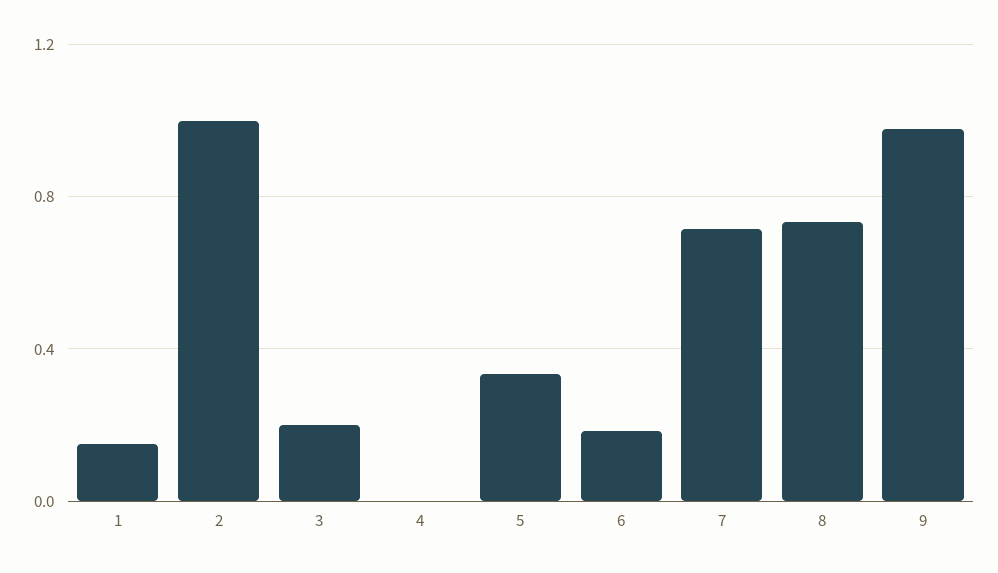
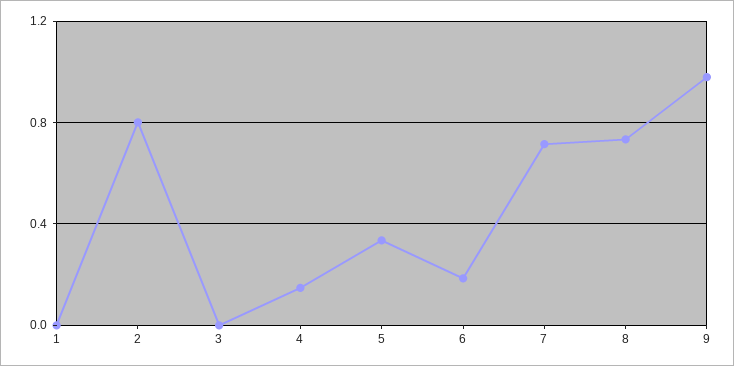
1: 0.15 -> 0
2: 1 -> 0.8
3: 0.2 -> 0
4: 0 -> 0.15

